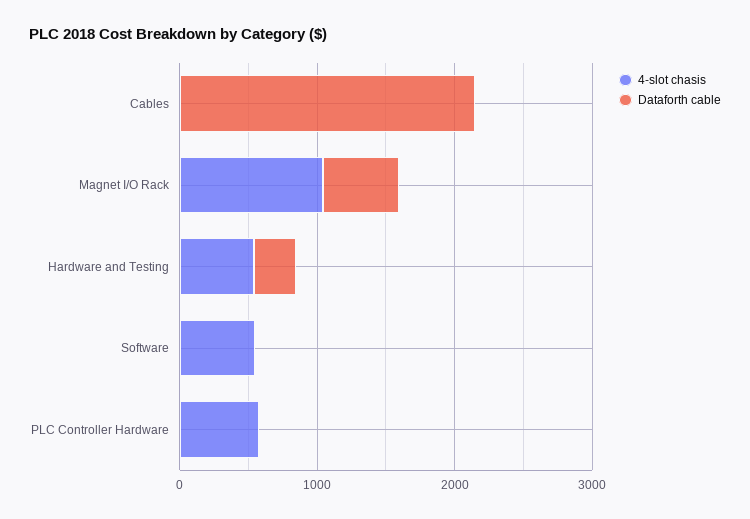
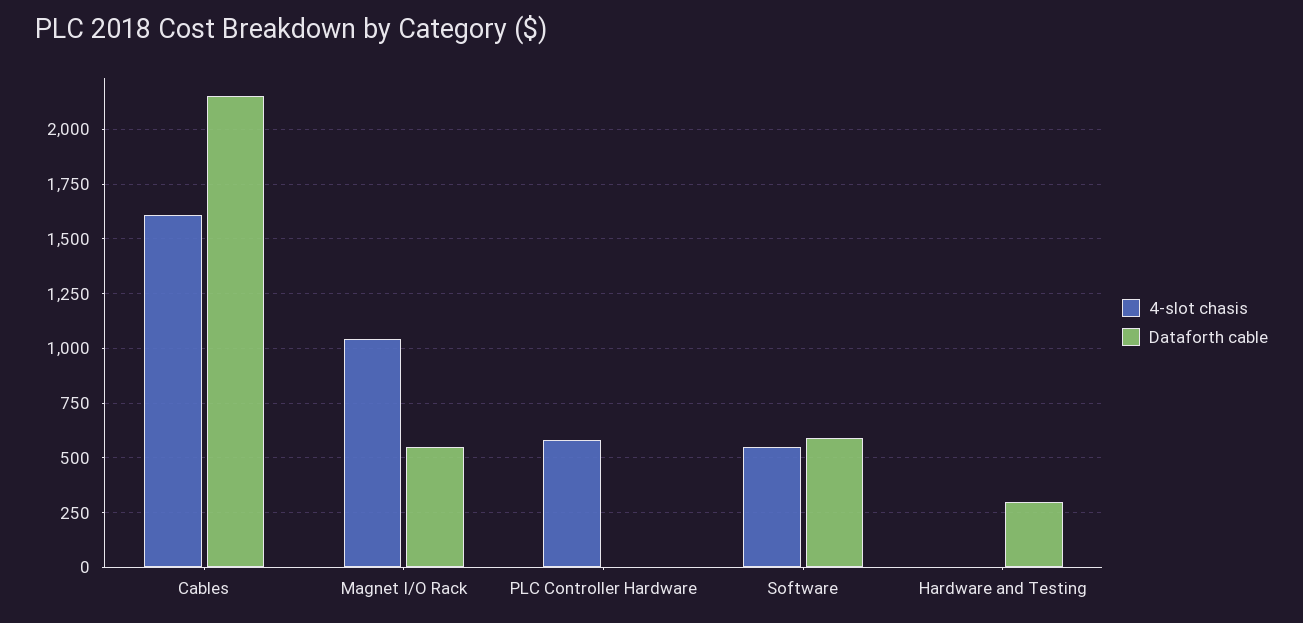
4-slot chasis, Cables: 0 -> 1600
4-slot chasis, Hardware and Testing: 600 -> 0
Dataforth cable, Software: 0 -> 600

